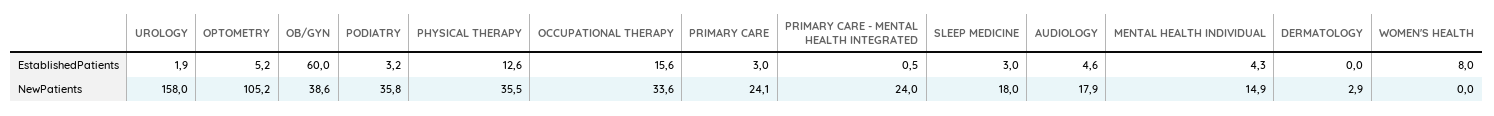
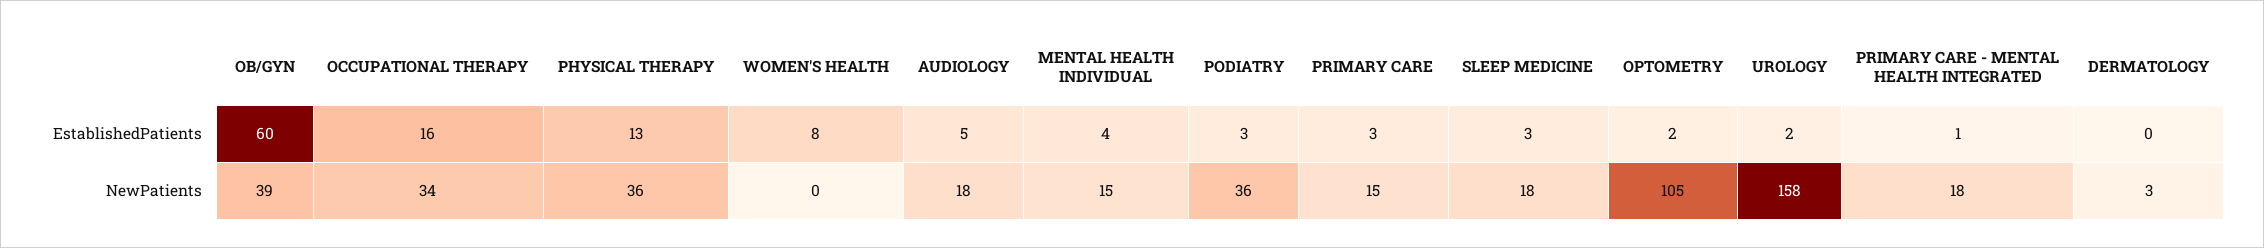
OPTOMETRY, EstablishedPatients: 5.2 -> 2
PRIMARY CARE, NewPatients: 24.1 -> 15
PRIMARY CARE - MENTAL HEALTH INTEGRATED, NewPatients: 24 -> 18

